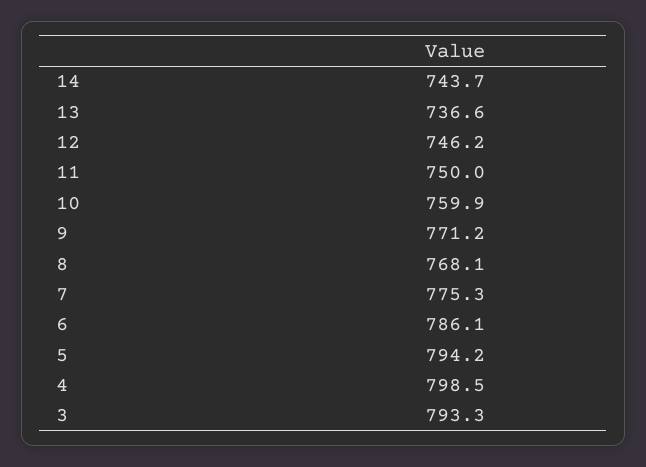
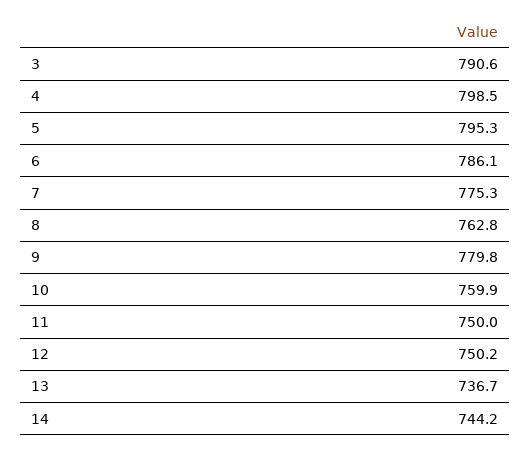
14: 743.7 -> 744.2
13: 736.6 -> 736.7
12: 746.2 -> 750.2
9: 771.2 -> 779.8
8: 768.1 -> 762.8
5: 794.2 -> 795.3
3: 793.3 -> 790.6

